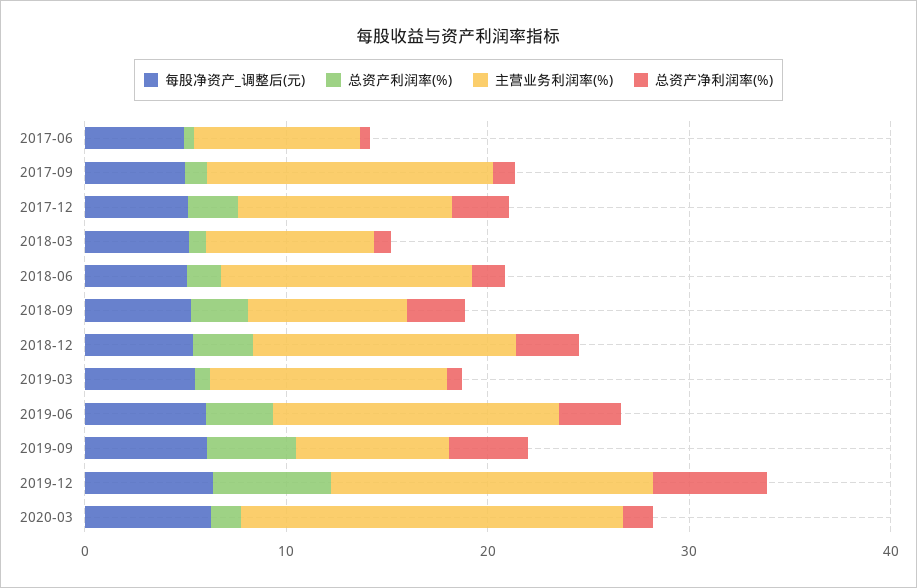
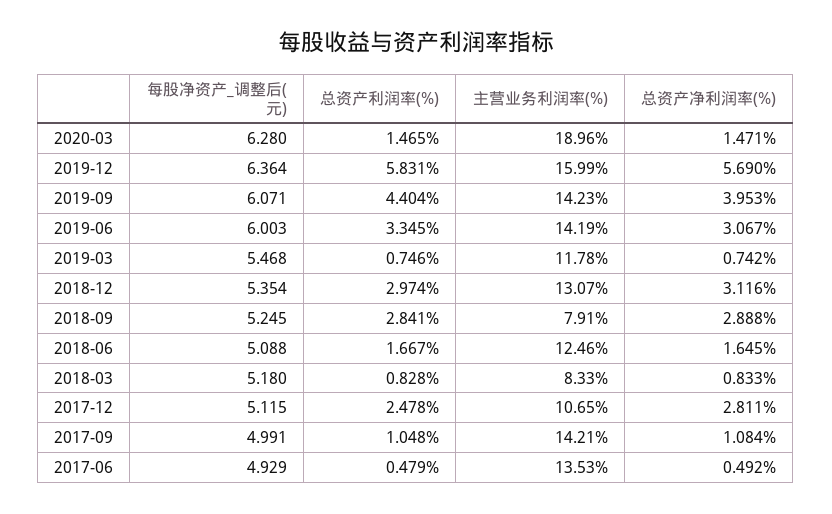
主营业务利润率(%), 2017-06: 8 -> 13.53
主营业务利润率(%), 2019-09: 8 -> 14.23

